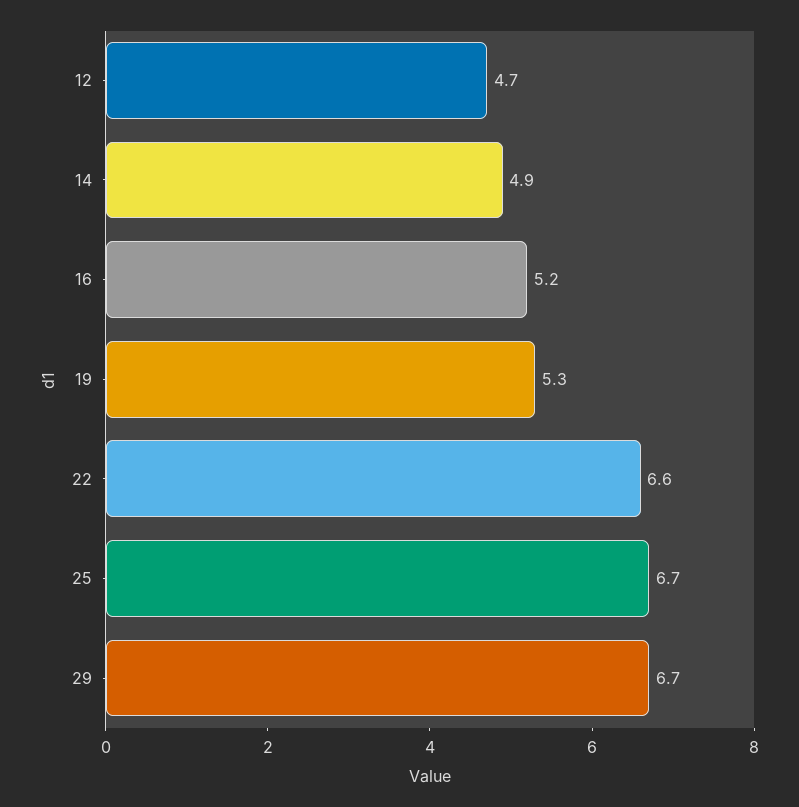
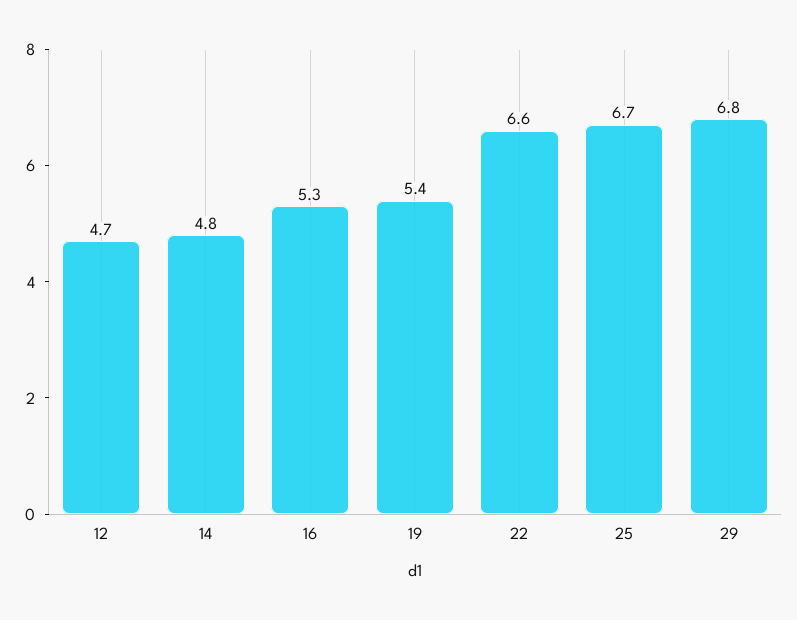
14: 4.9 -> 4.8
16: 5.2 -> 5.3
19: 5.3 -> 5.4
29: 6.7 -> 6.8

